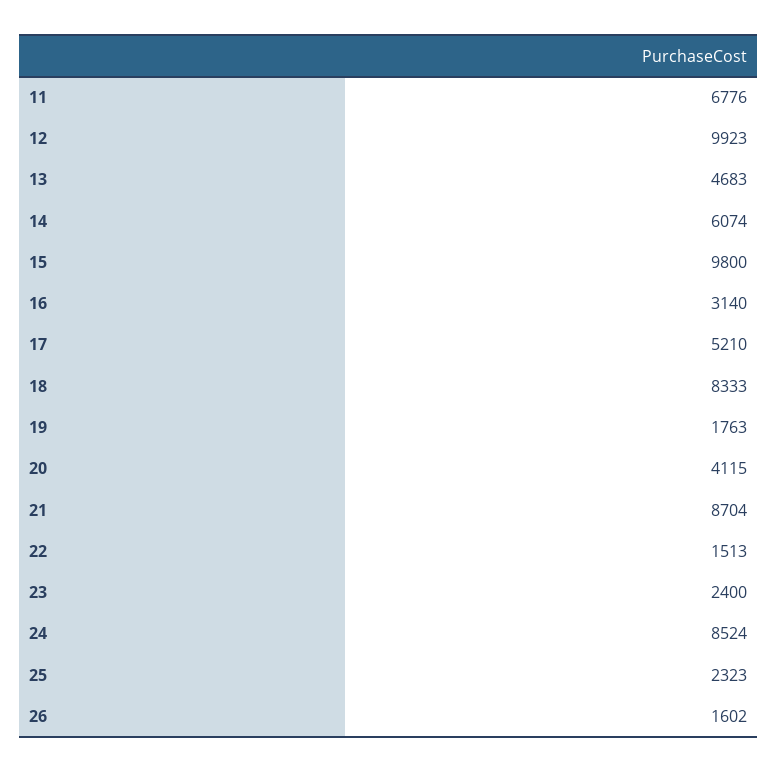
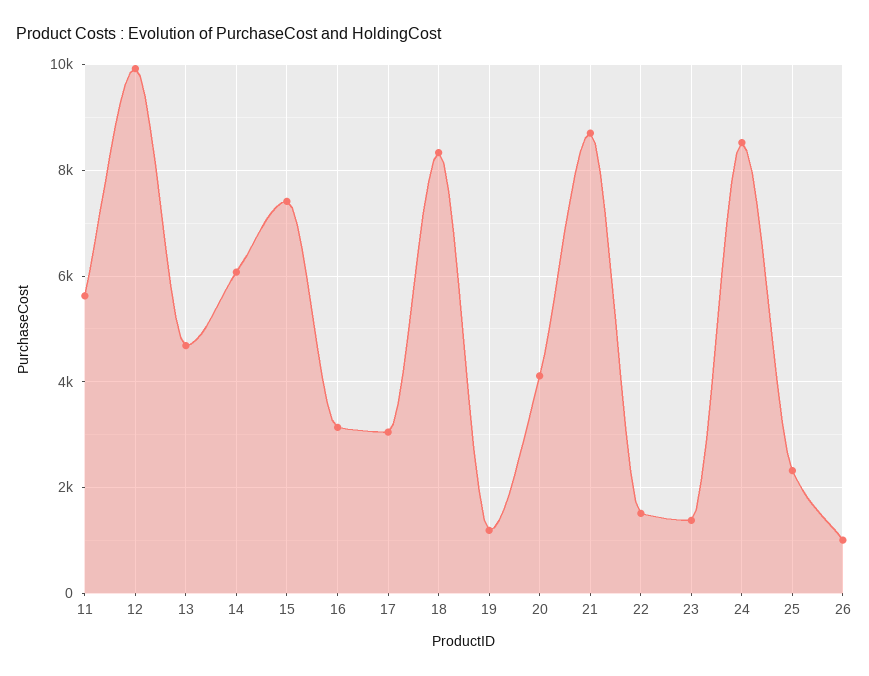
11: 6776 -> 5600
15: 9800 -> 7400
17: 5210 -> 3000
19: 1763 -> 1200
23: 2400 -> 1400
26: 1602 -> 1000

